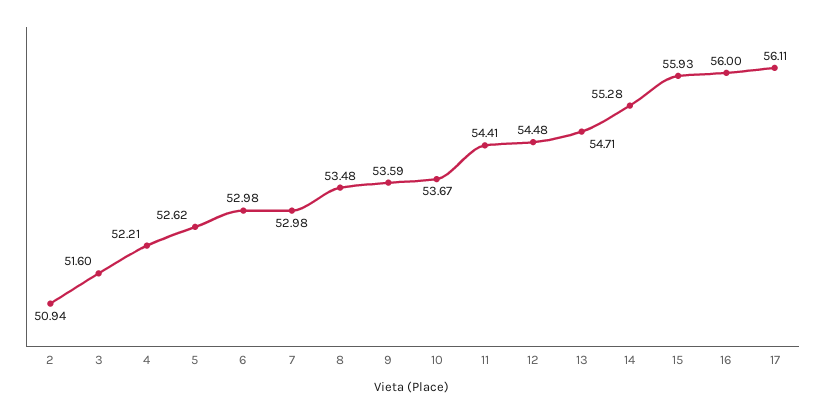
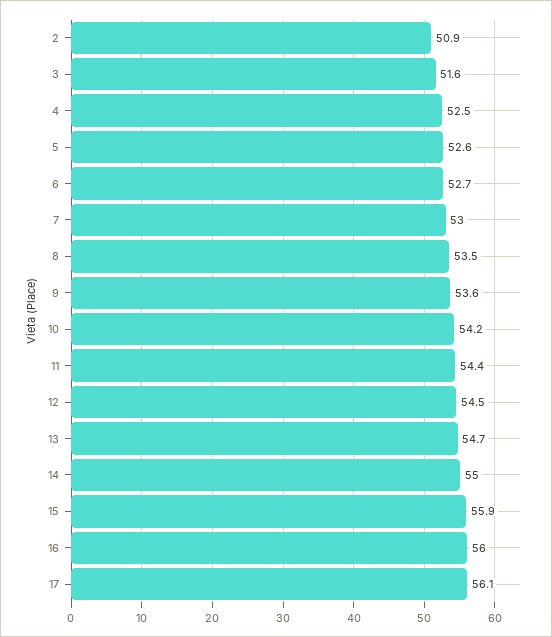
4: 52.21 -> 52.5
6: 52.98 -> 52.7
10: 53.67 -> 54.2
14: 55.28 -> 55

